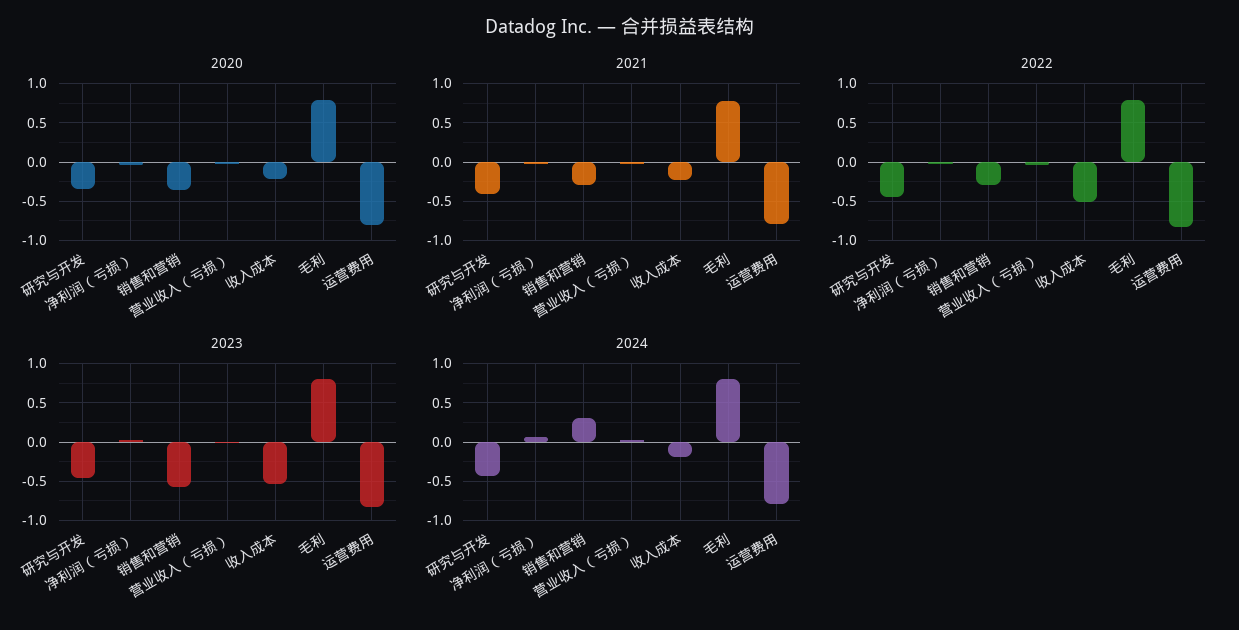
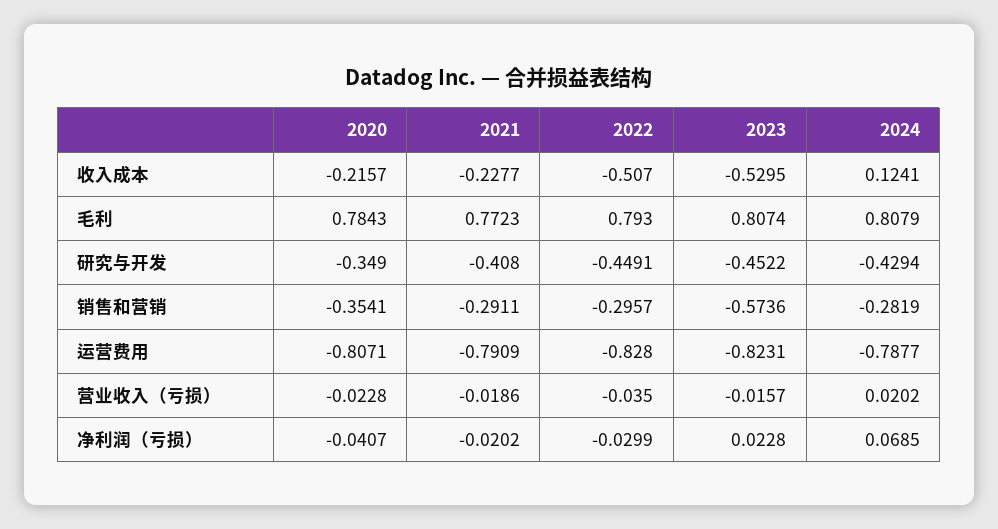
2024, 销售和营销: 0.3 -> -0.2819
2024, 收入成本: -0.2 -> 0.1241

